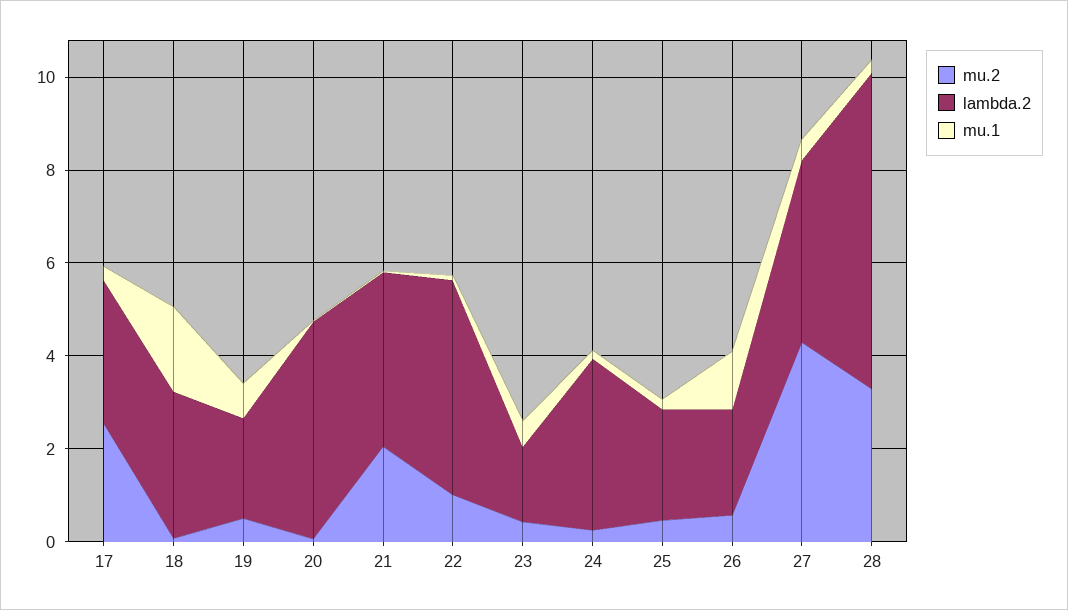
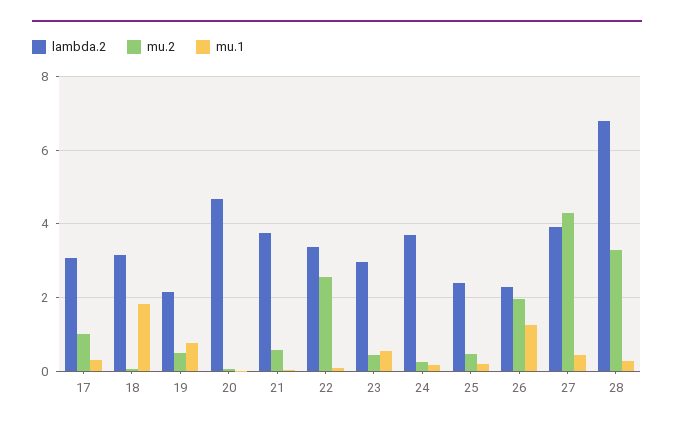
mu.2, 17: 2.5 -> 1
mu.2, 21: 2 -> 0.6
mu.2, 22: 1 -> 2.6
lambda.2, 22: 4.5 -> 3.4
lambda.2, 23: 1.5 -> 3
mu.2, 26: 0.5 -> 2

